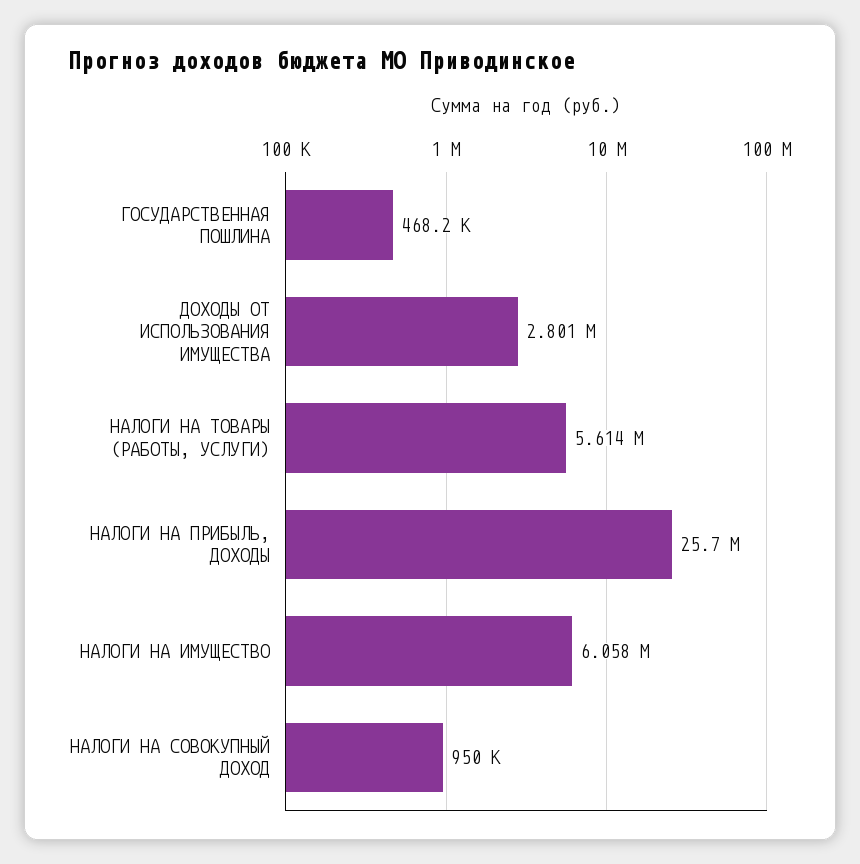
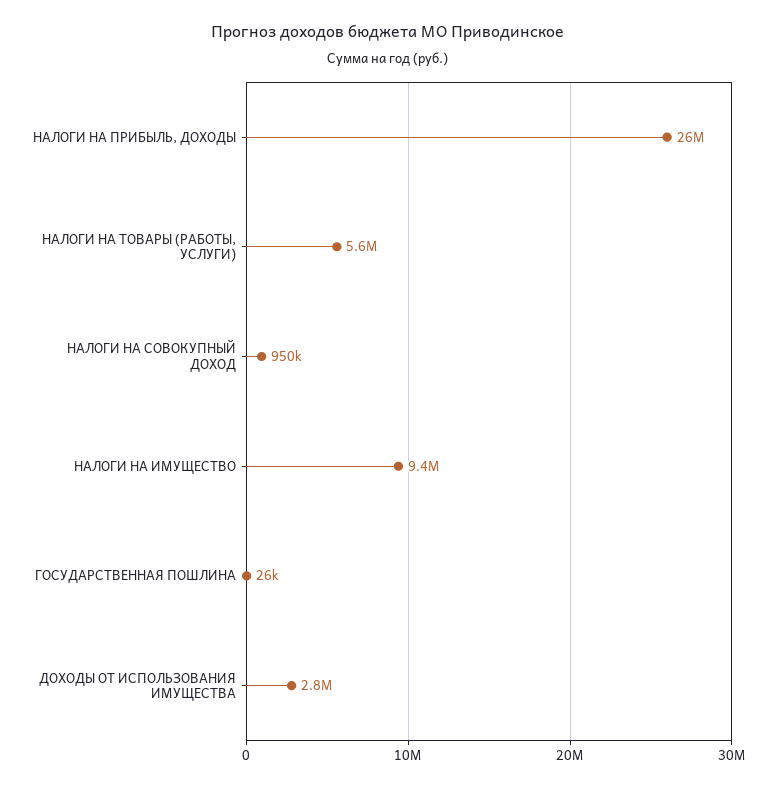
ГОСУДАРСТВЕННАЯ ПОШЛИНА: 468200 -> 26000
НАЛОГИ НА ИМУЩЕСТВО: 6058000 -> 9400000

